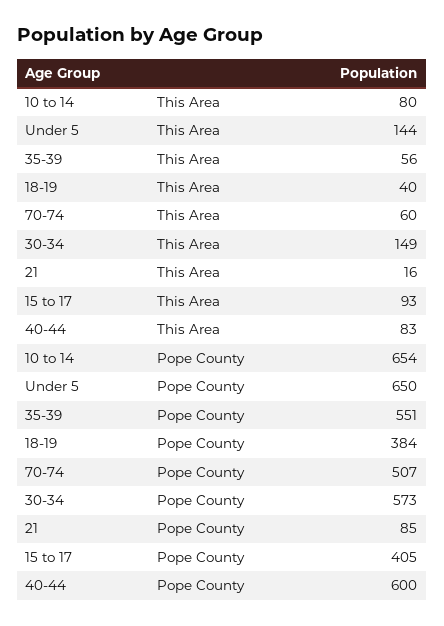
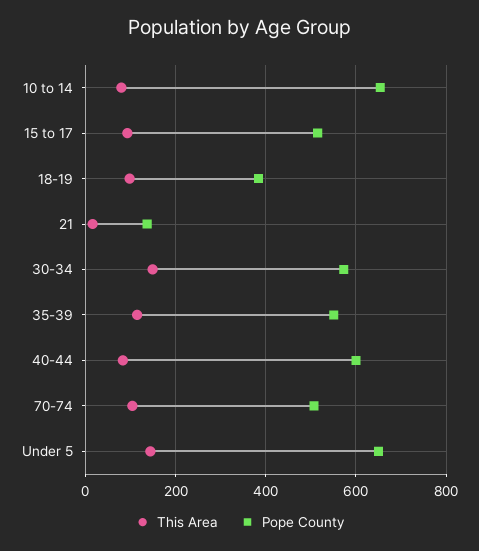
This Area, 35-39: 56 -> 120
This Area, 18-19: 40 -> 100
This Area, 70-74: 60 -> 100
Pope County, 21: 85 -> 140
Pope County, 15 to 17: 405 -> 520

